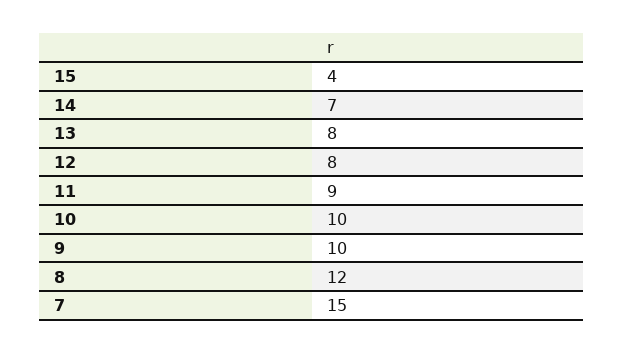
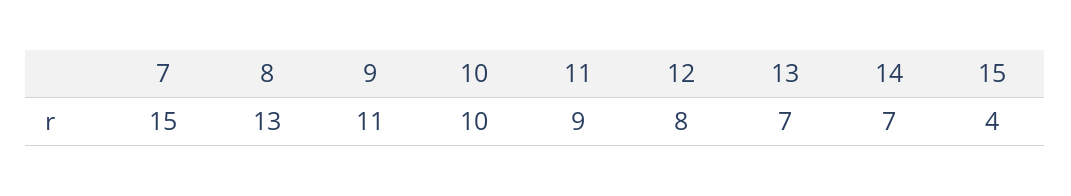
13: 8 -> 7
9: 10 -> 11
8: 12 -> 13

